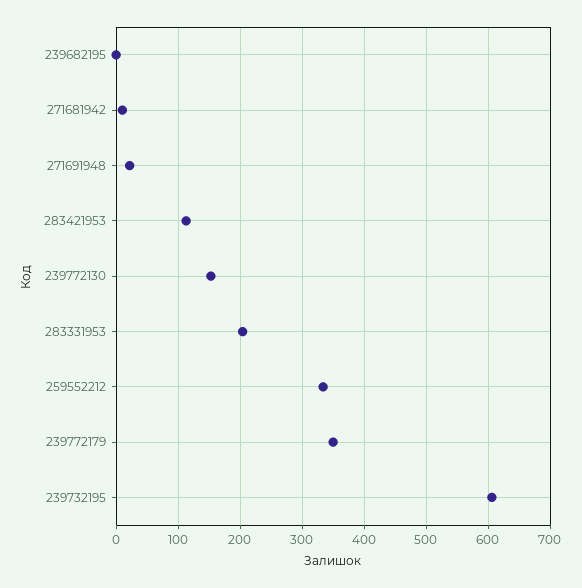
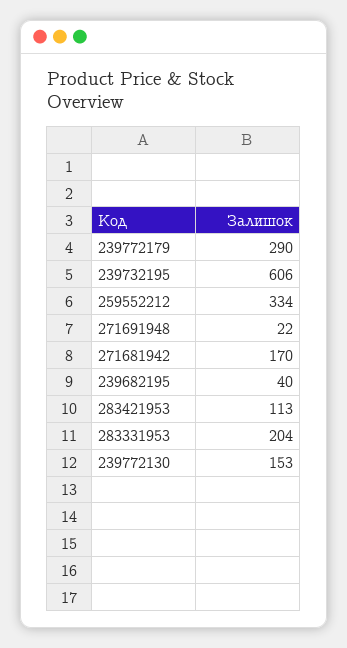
239682195: 0 -> 40
271681942: 10 -> 170
239772179: 350 -> 290

